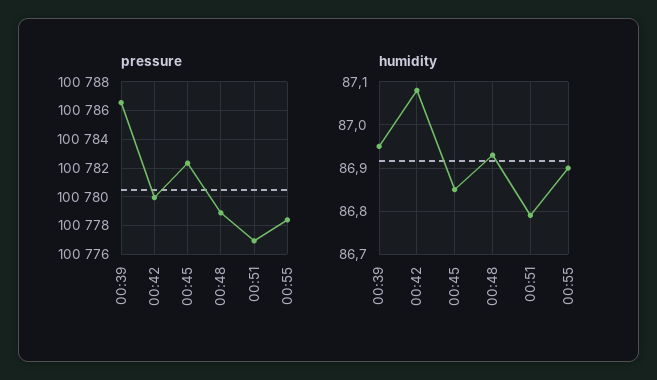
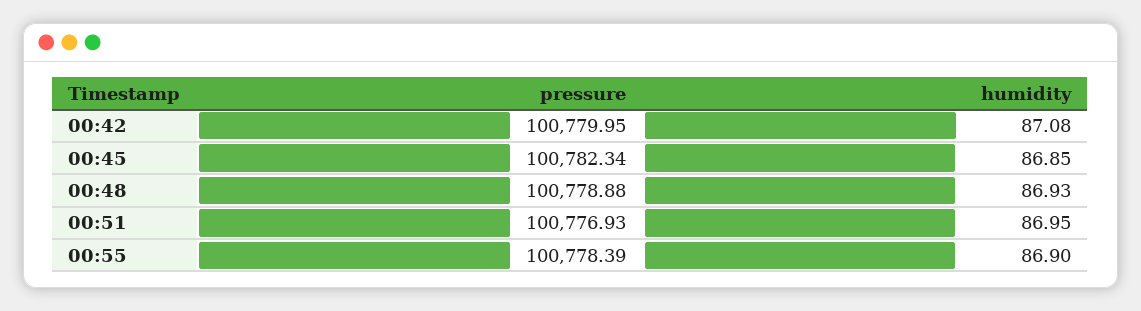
pressure, 00:39: 100786.5 -> none
humidity, 00:39: 86.95 -> none
humidity, 00:51: 86.8 -> 86.95

